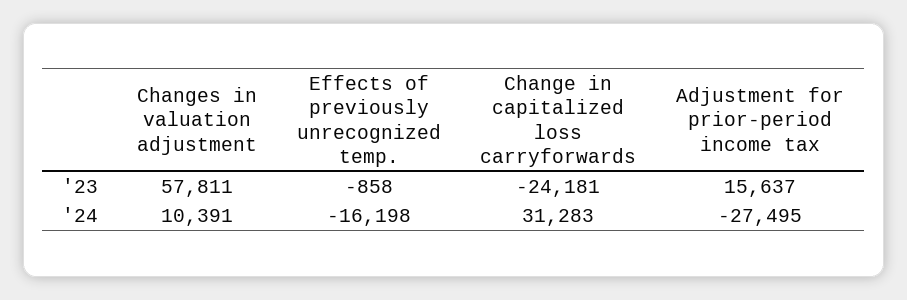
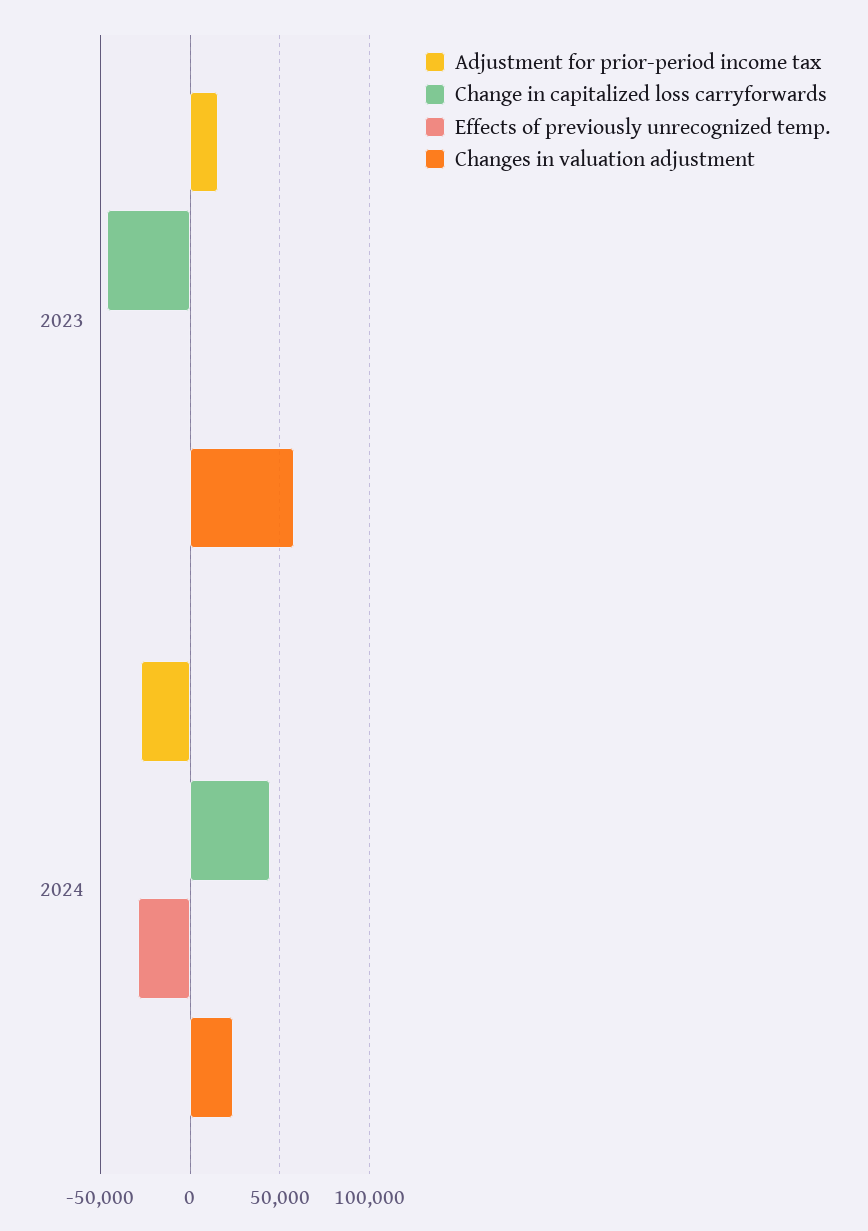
Change in capitalized loss carryforwards, '23: -24181 -> -45000
Changes in valuation adjustment, '24: 10391 -> 25000
Effects of previously unrecognized temp., '24: -16198 -> -30000
Change in capitalized loss carryforwards, '24: 31283 -> 45000

